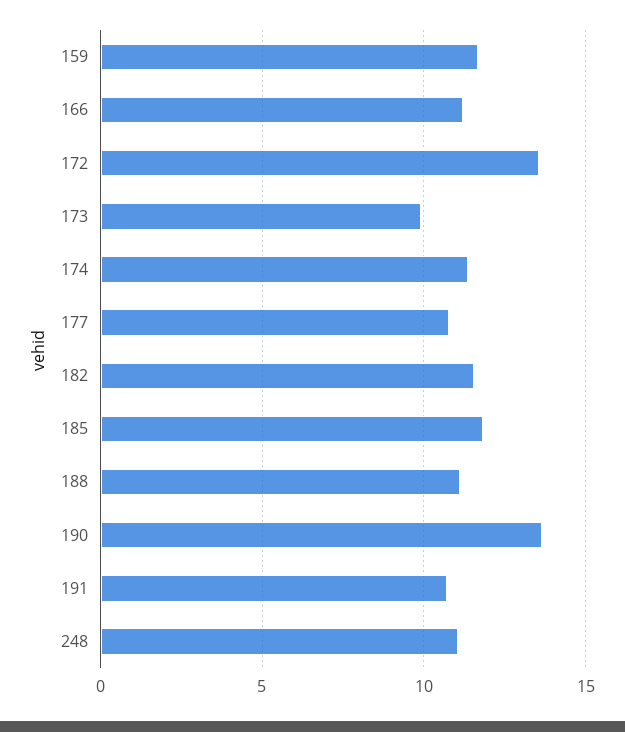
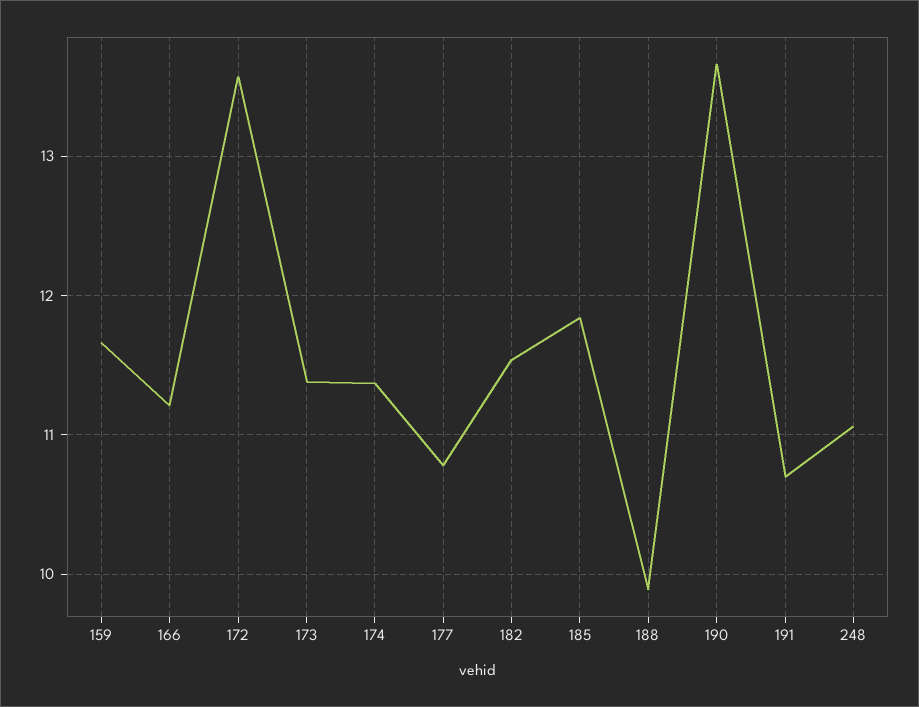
173: 10 -> 11.4
188: 11 -> 9.9

